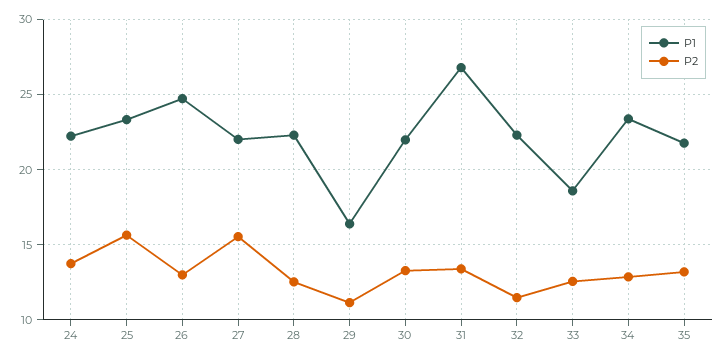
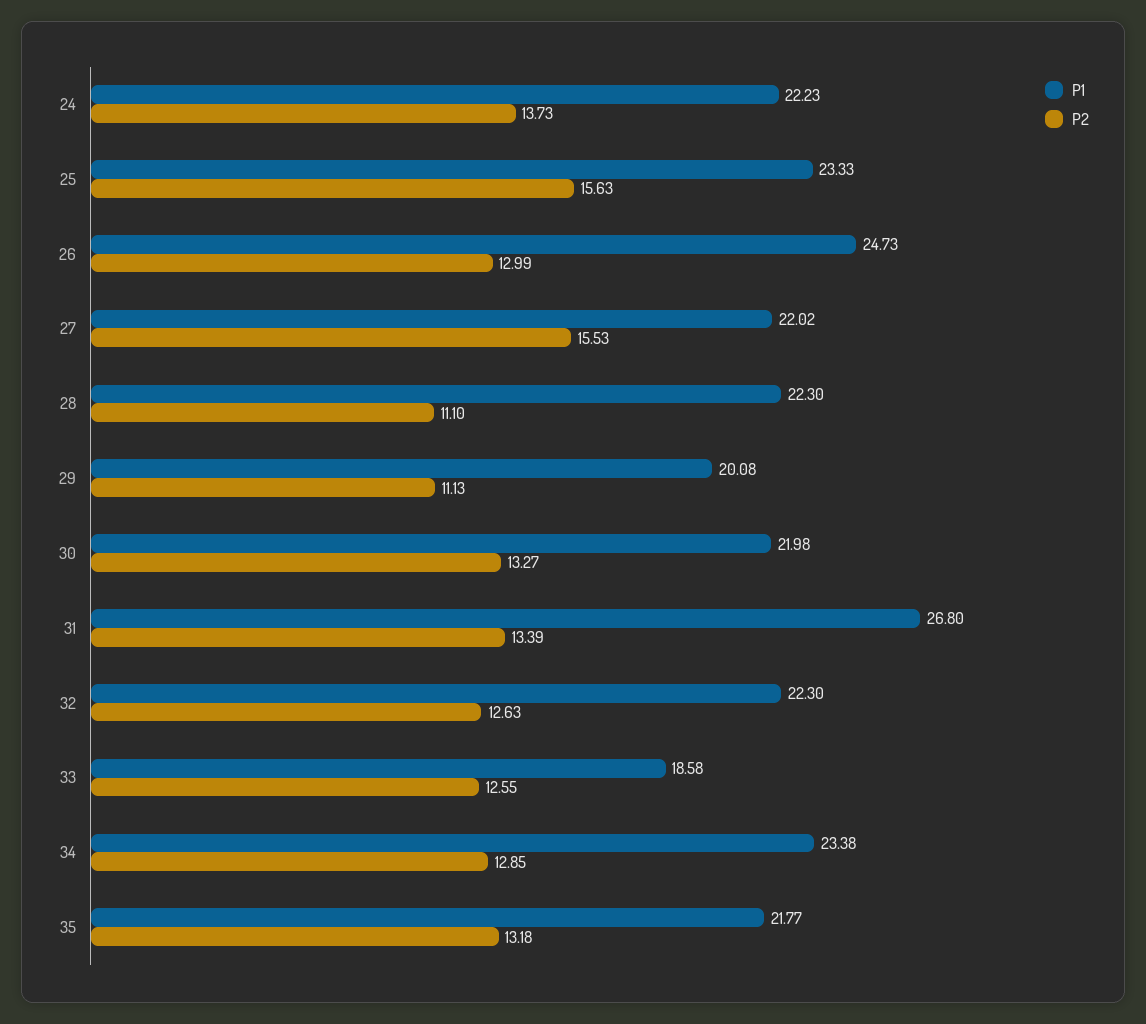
P2, 28: 12.5 -> 11.1
P1, 29: 16.5 -> 20.08
P2, 32: 11.5 -> 12.63

